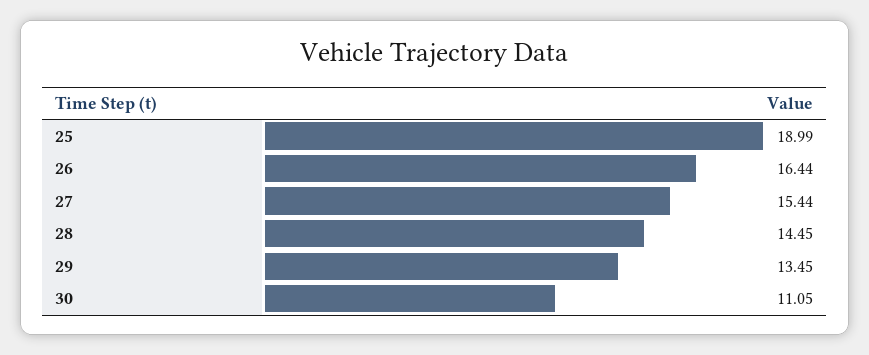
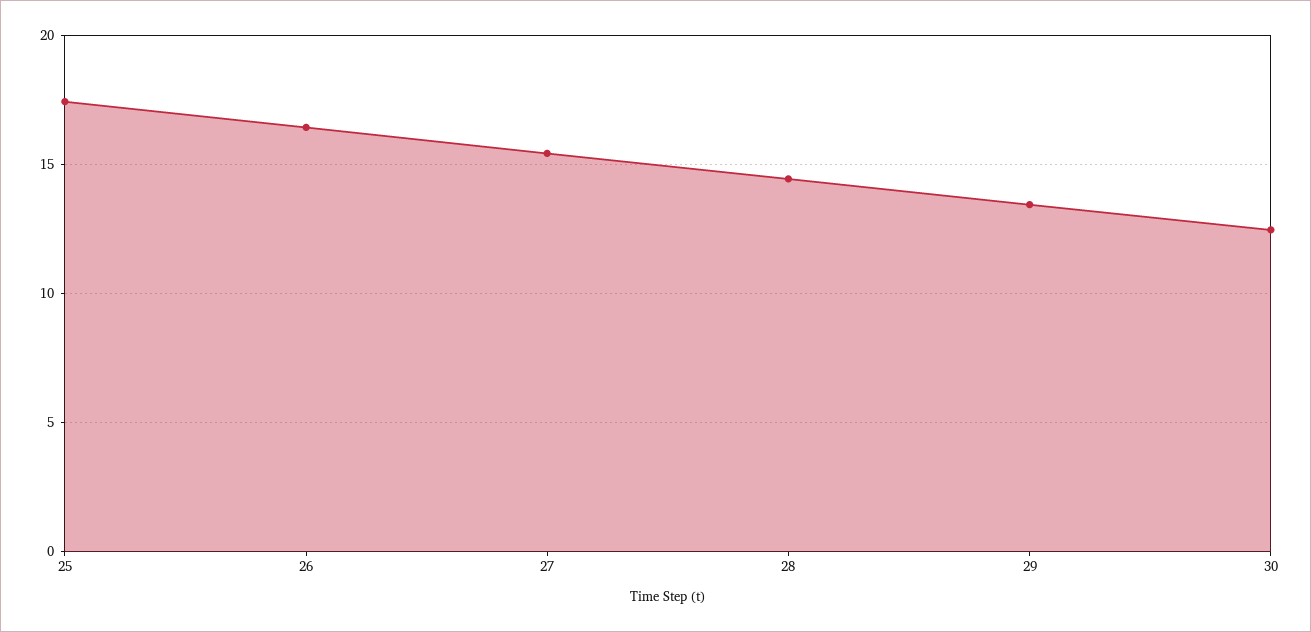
25: 18.99 -> 17.5
30: 11.05 -> 12.5

